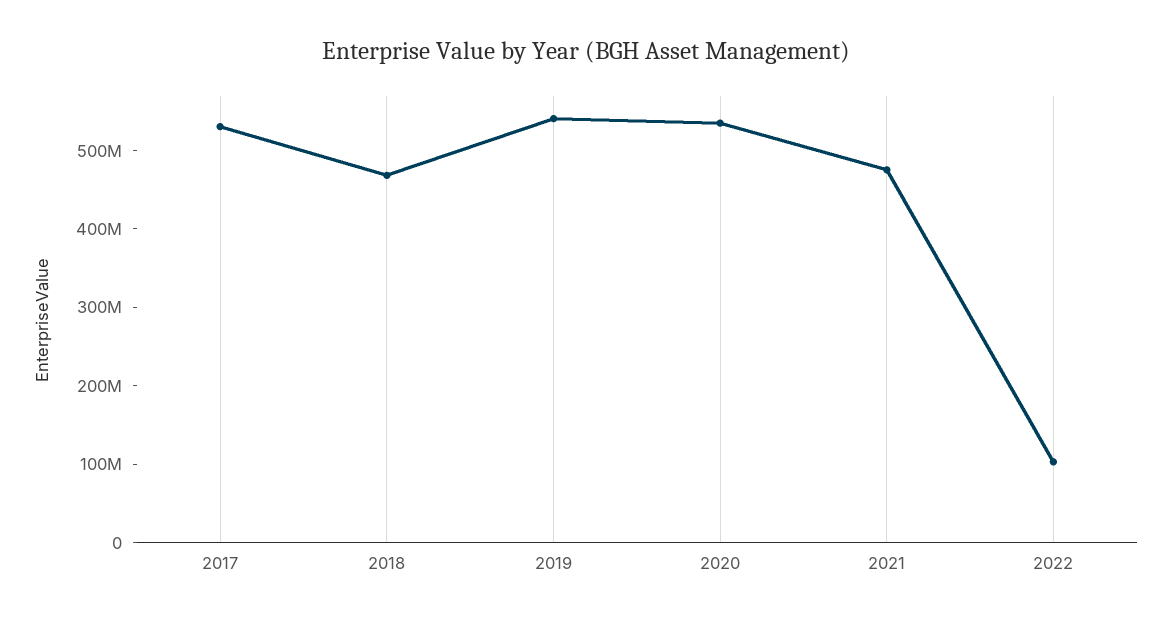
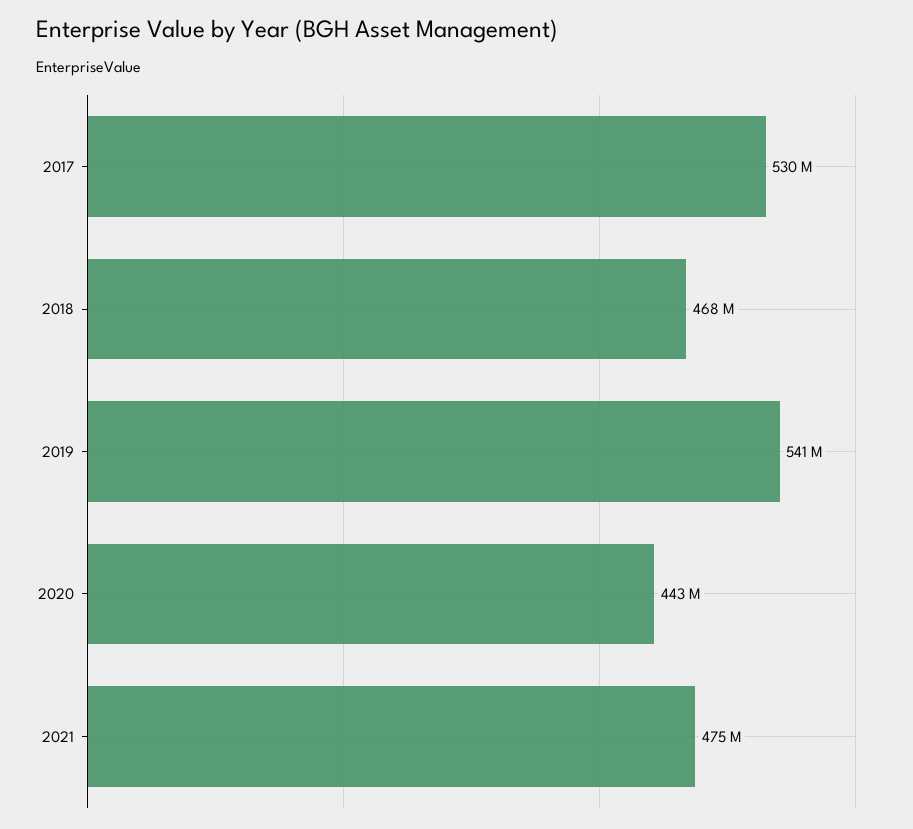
2020: 540000000 -> 443000000
2022: 100000000 -> none

